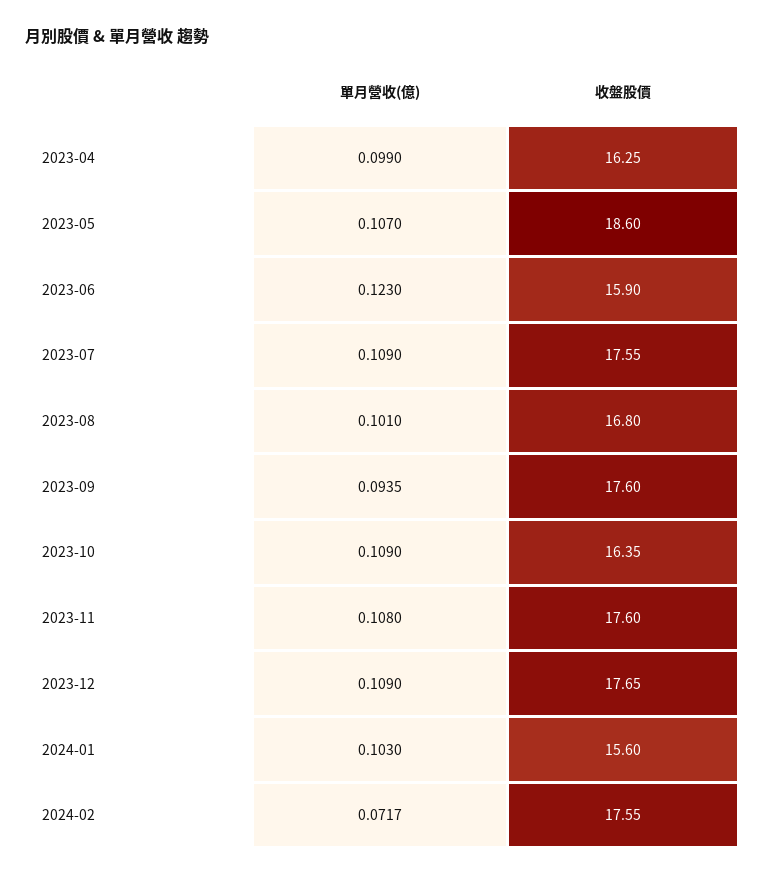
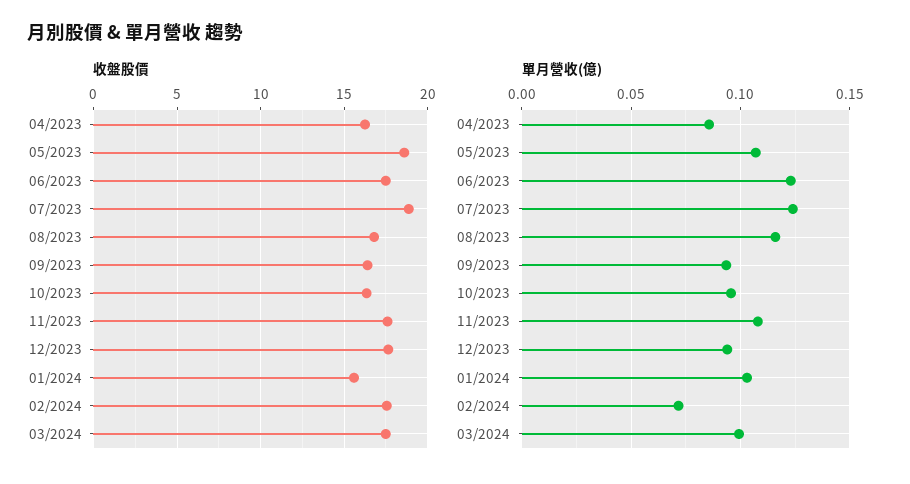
單月營收(億), 2023-04: 0.099 -> 0.085
收盤股價, 2023-06: 15.9 -> 17.5
單月營收(億), 2023-07: 0.109 -> 0.125
收盤股價, 2023-07: 17.55 -> 19
單月營收(億), 2023-08: 0.101 -> 0.115
收盤股價, 2023-09: 17.6 -> 16.5
單月營收(億), 2023-10: 0.109 -> 0.095
單月營收(億), 2023-12: 0.109 -> 0.095
收盤股價, 03/2024: none -> 17.5
單月營收(億), 03/2024: none -> 0.1

